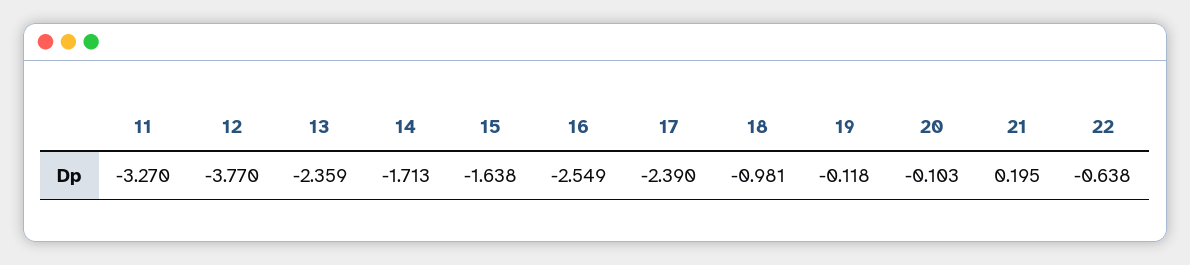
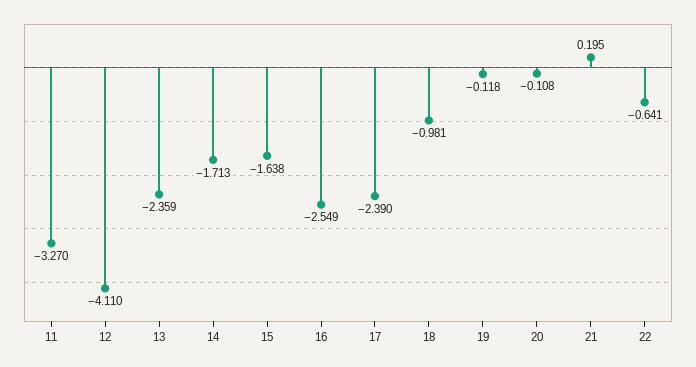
12: -3.77 -> -4.11
20: -0.103 -> -0.108
22: -0.638 -> -0.641

